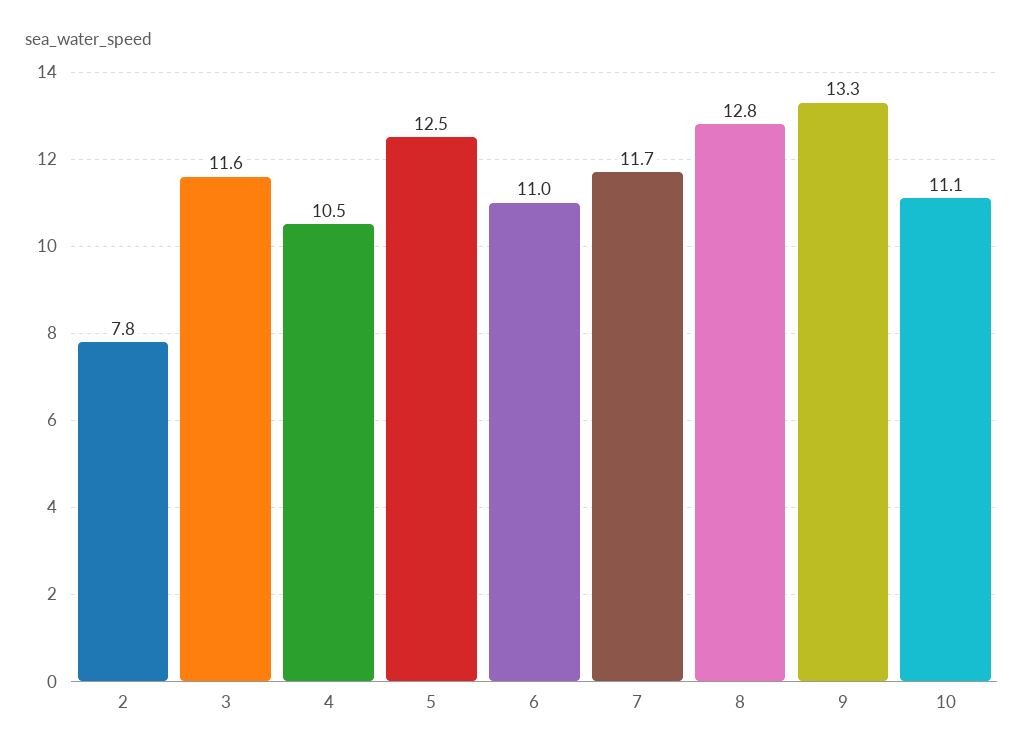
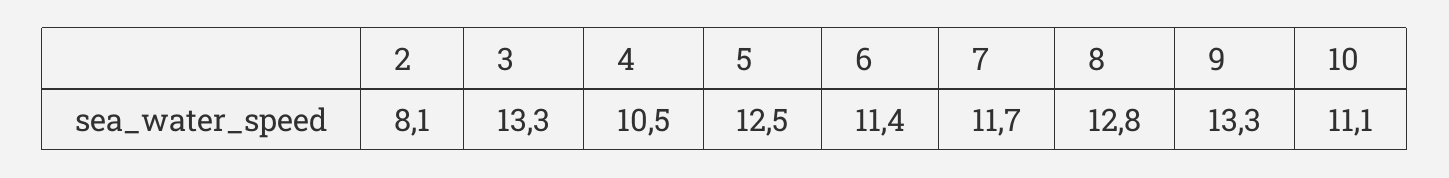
2: 7.8 -> 8.1
3: 11.6 -> 13.3
6: 11 -> 11.4

